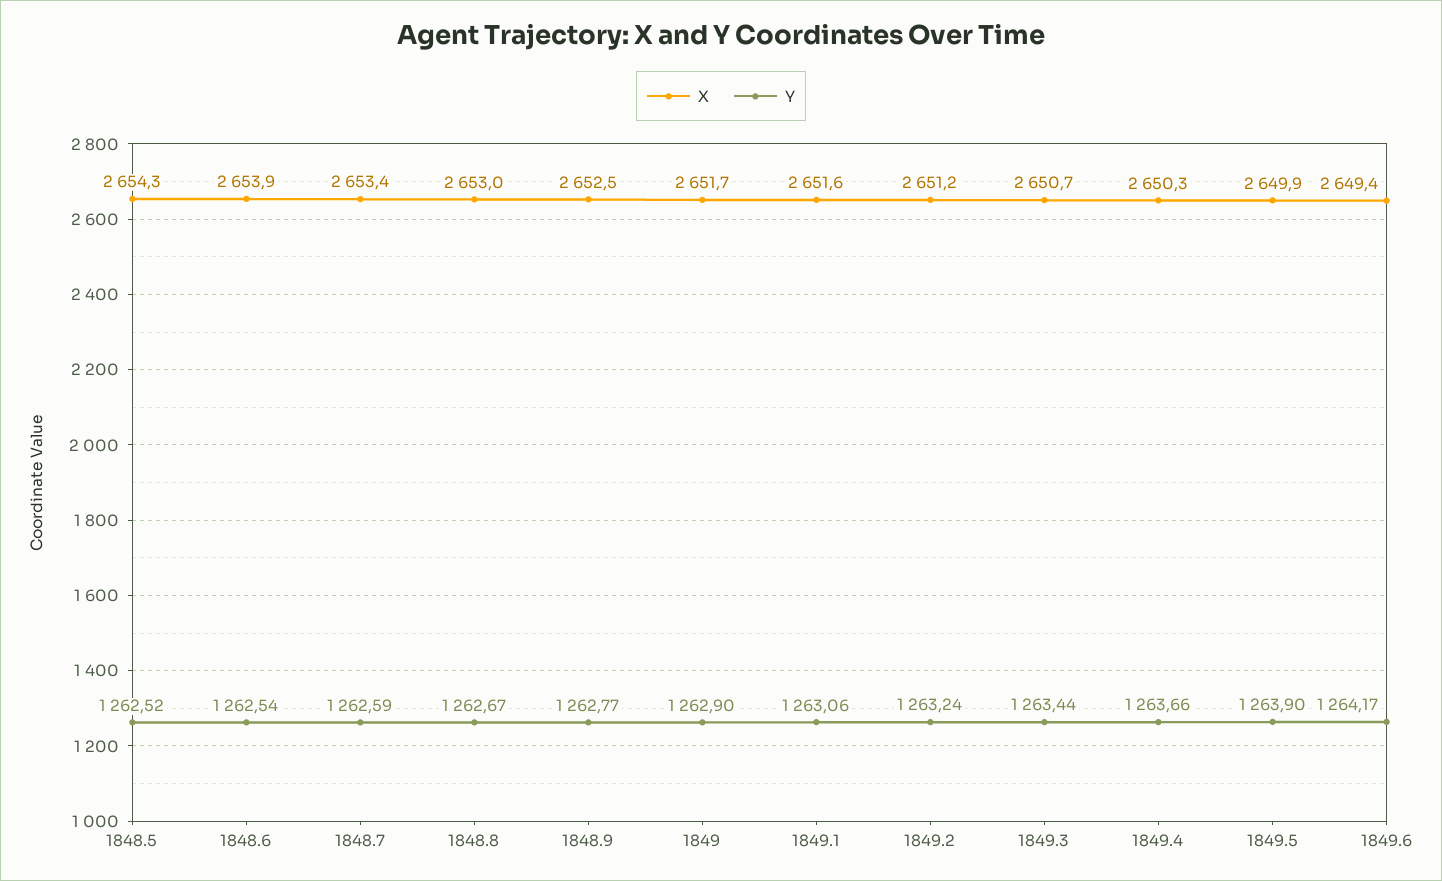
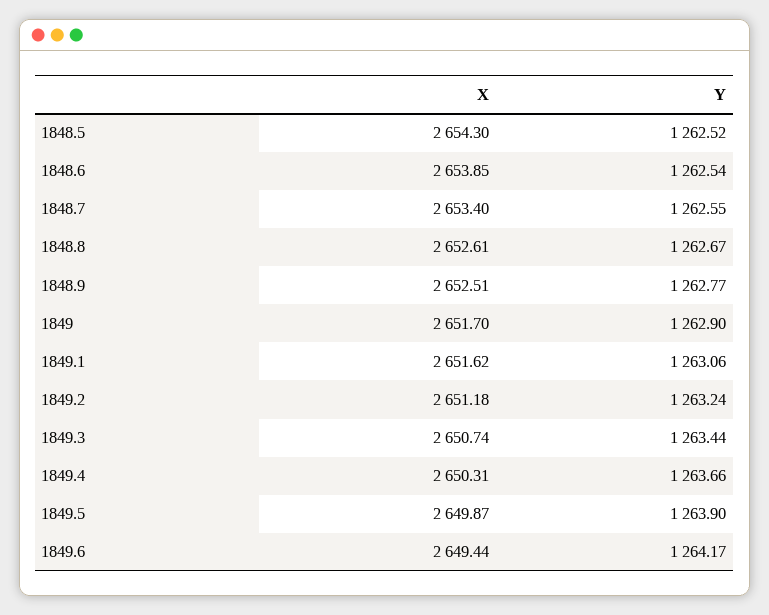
Y, 1848.7: 1262.59 -> 1262.55
X, 1848.8: 2653 -> 2652.61

